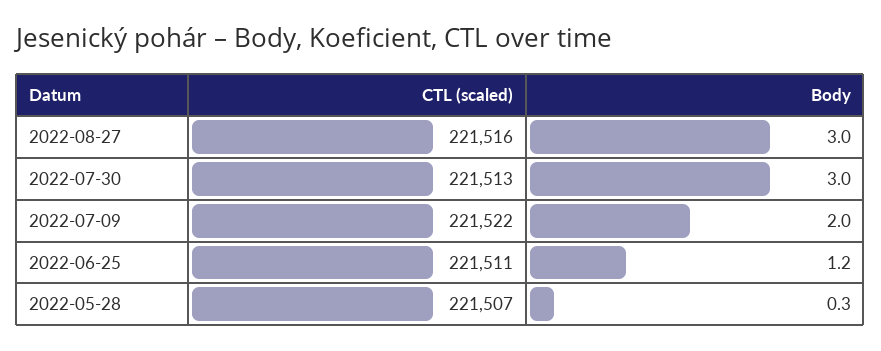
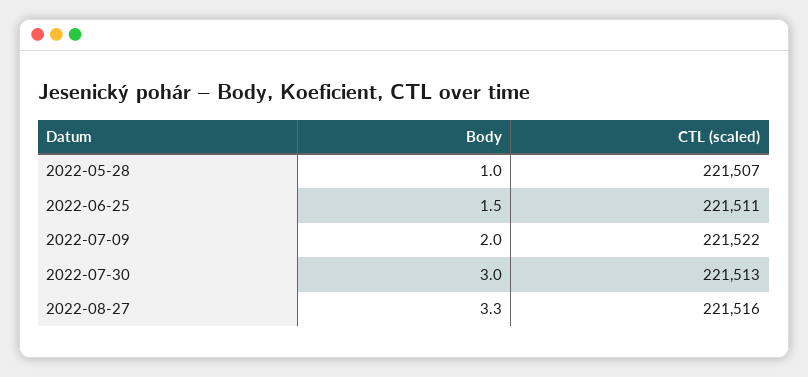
Body, 2022-08-27: 3 -> 3.3
Body, 2022-06-25: 1.2 -> 1.5
Body, 2022-05-28: 0.3 -> 1

